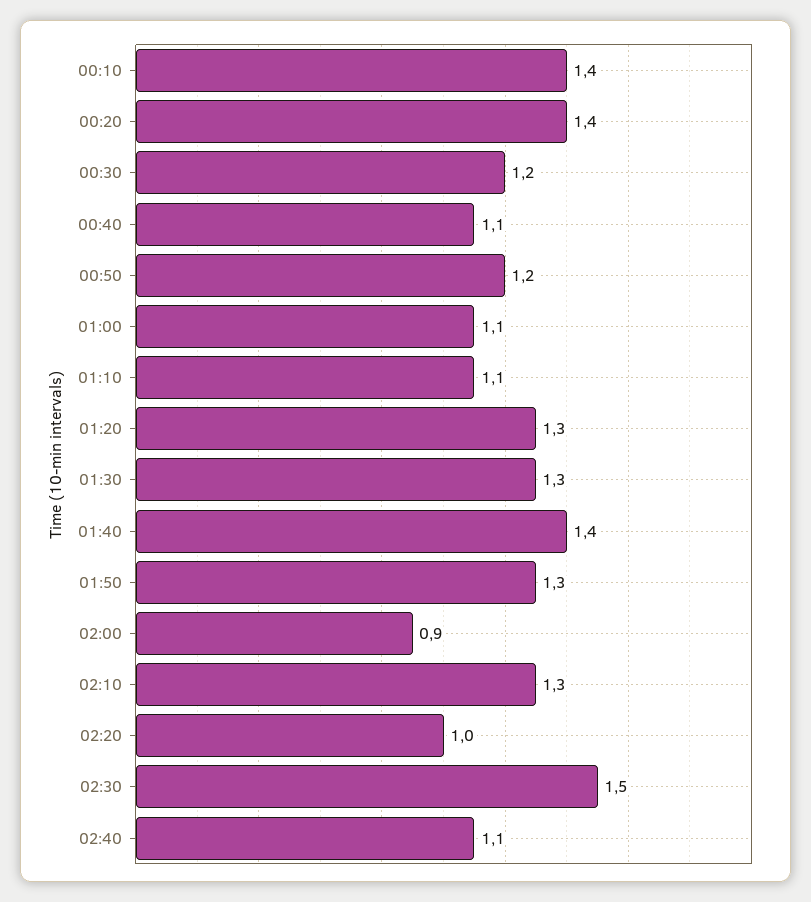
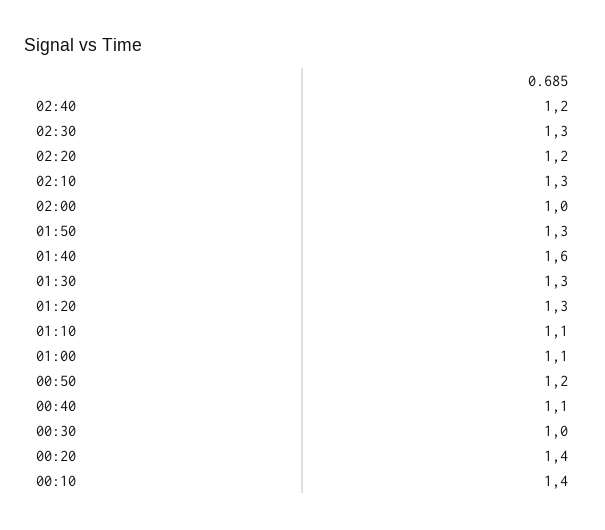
00:30: 1.2 -> 1
01:40: 1.4 -> 1.6
02:00: 0.9 -> 1
02:20: 1 -> 1.2
02:30: 1.5 -> 1.3
02:40: 1.1 -> 1.2

